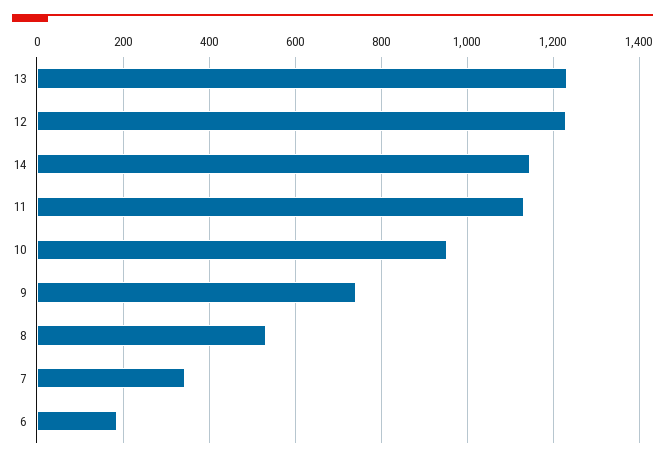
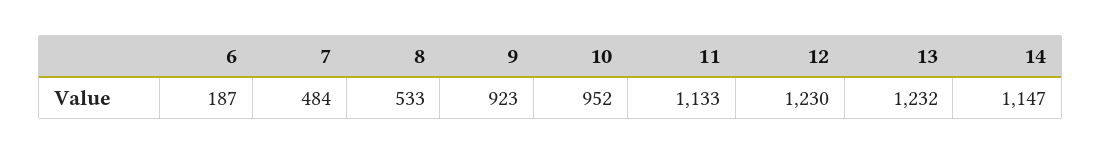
9: 740 -> 923
7: 340 -> 484

